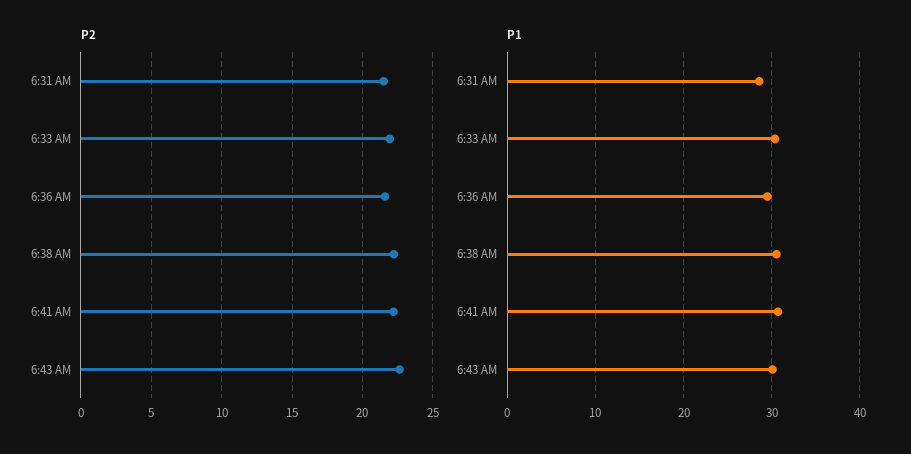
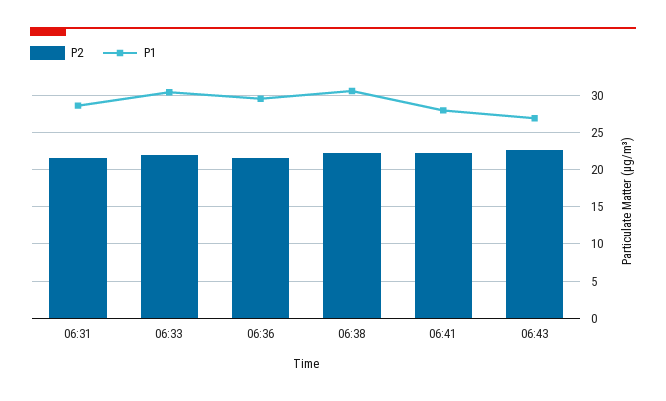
P1, 6:41 AM: 31 -> 28
P1, 6:43 AM: 30 -> 27

